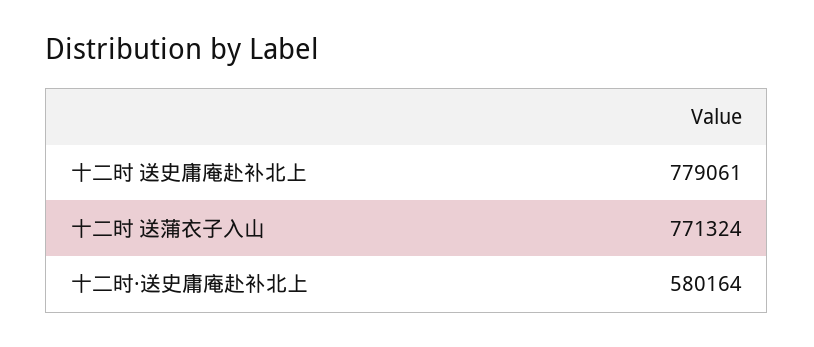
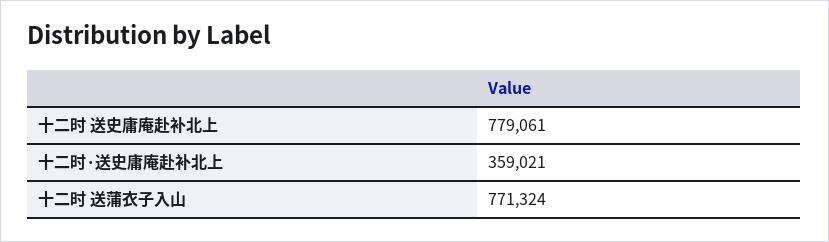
十二时·送史庸庵赴补北上: 580164 -> 359021

